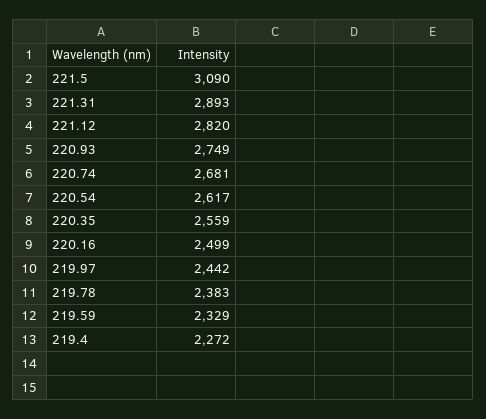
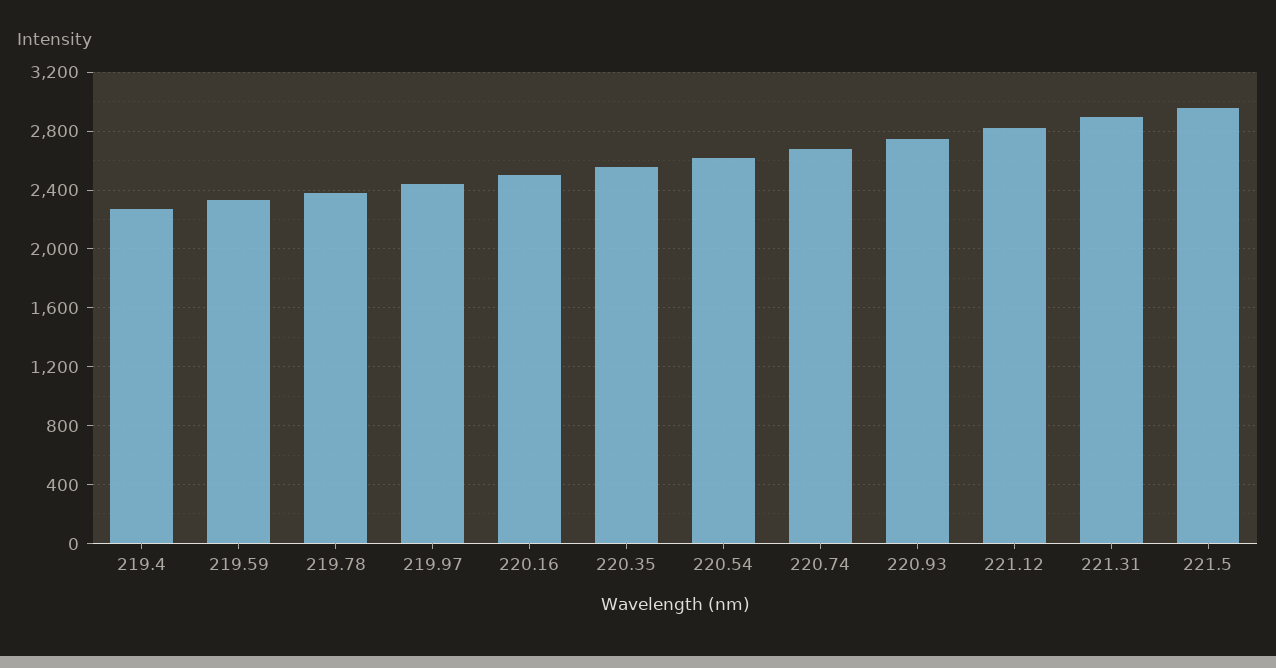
221.5: 3090 -> 2950

